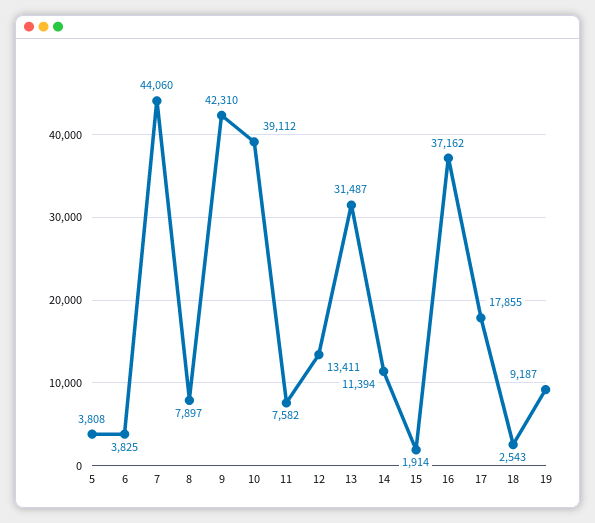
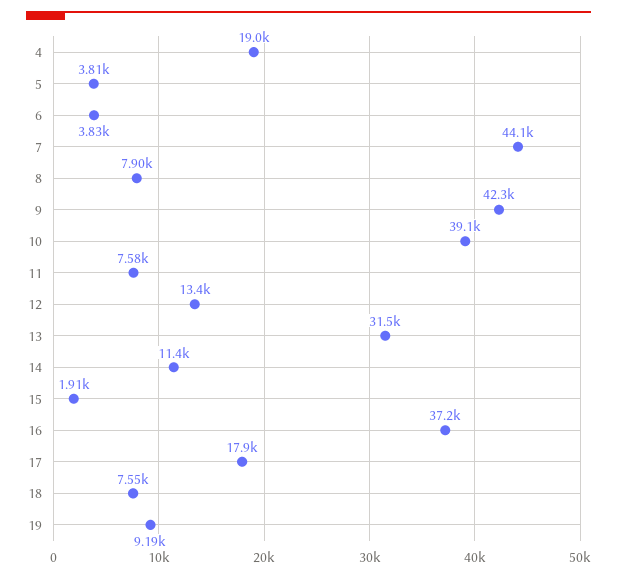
18: 2543 -> 7550
4: none -> 19000

